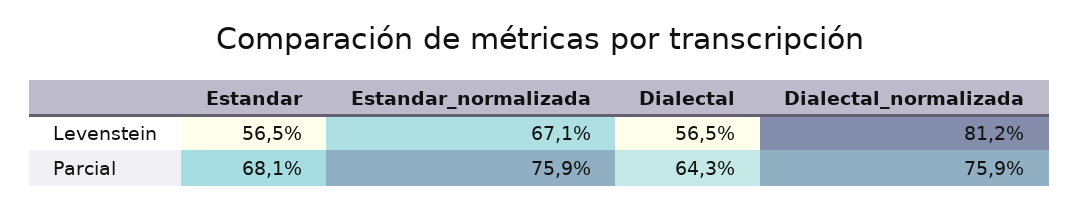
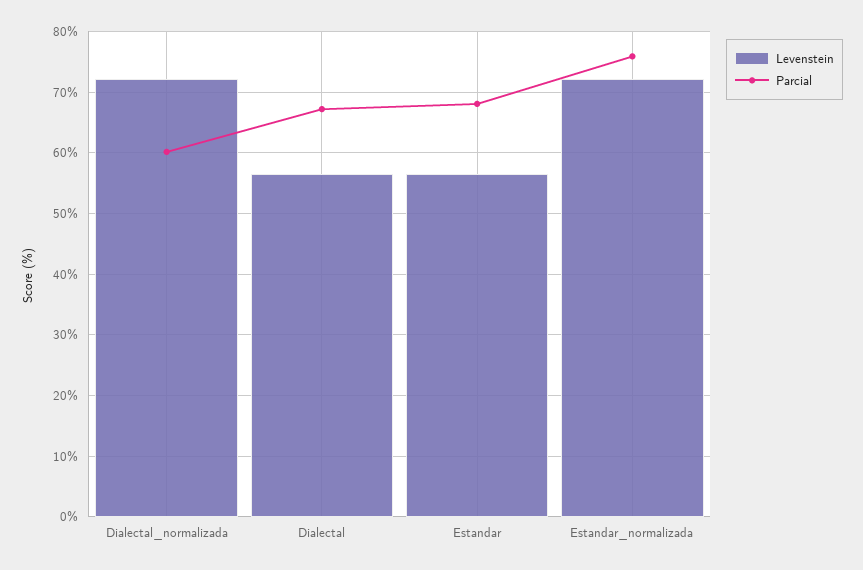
Levenstein, Estandar_normalizada: 67.1 -> 72
Levenstein, Dialectal_normalizada: 81.2 -> 72
Parcial, Dialectal: 64.3 -> 67
Parcial, Dialectal_normalizada: 75.9 -> 60

